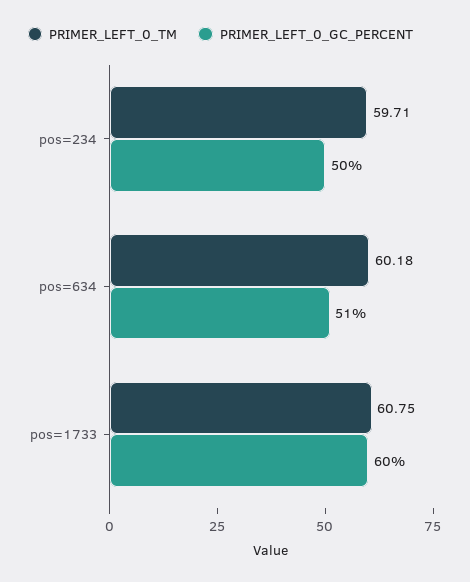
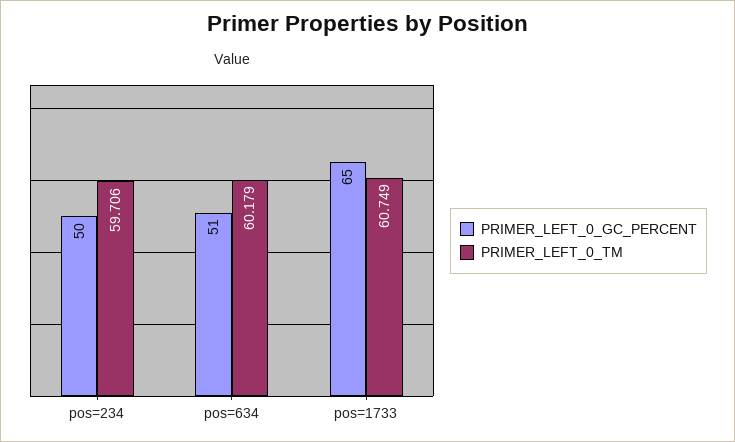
PRIMER_LEFT_0_GC_PERCENT, pos=1733: 60 -> 65

